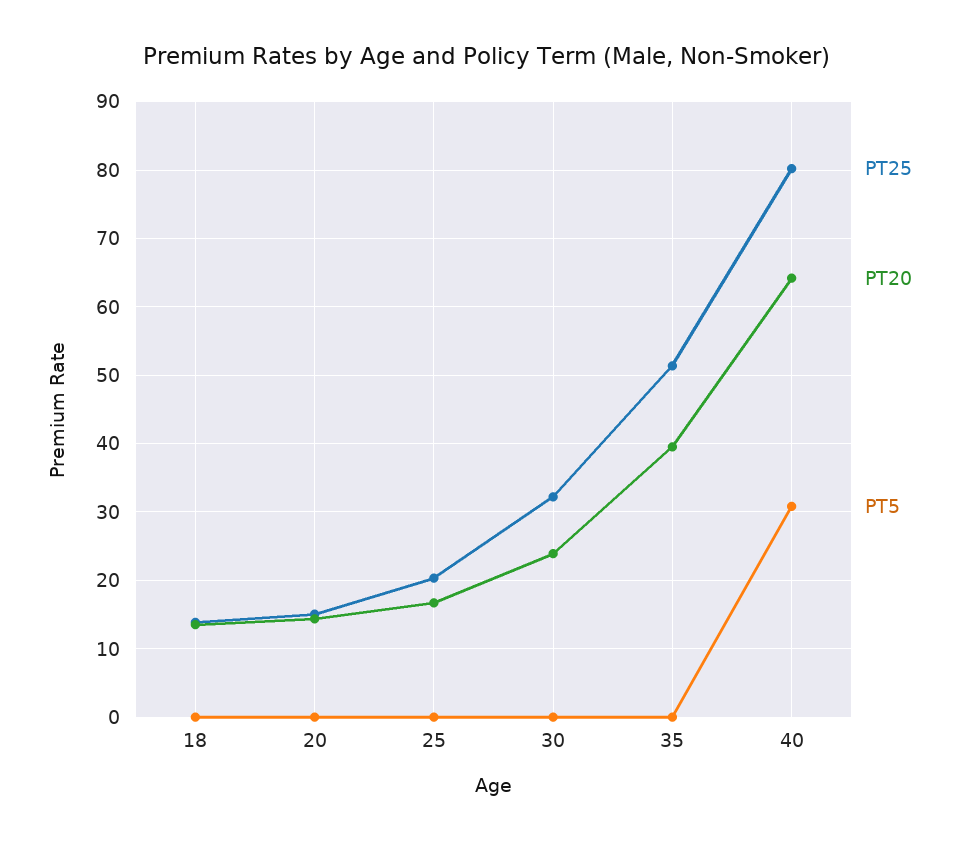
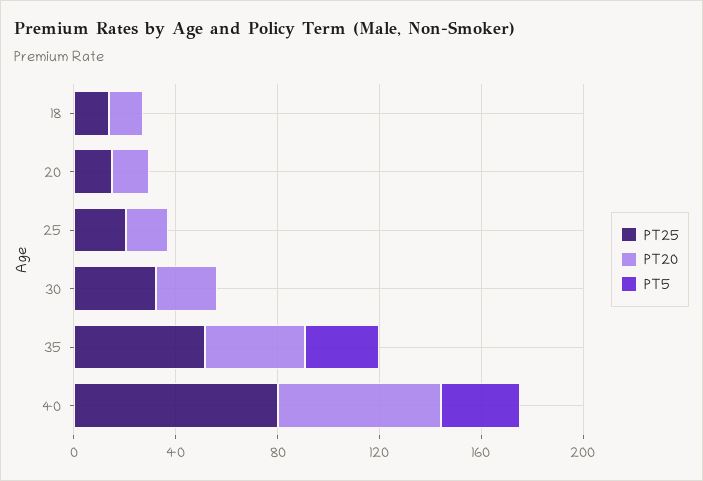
PT5, 35: 0 -> 30

